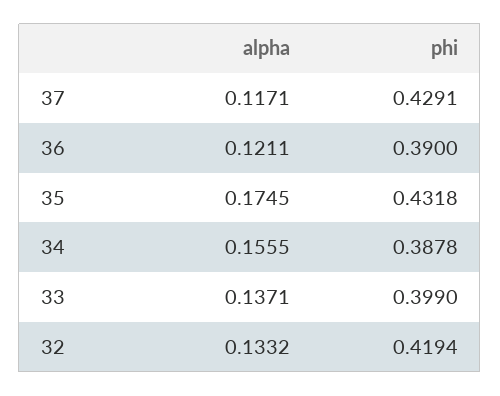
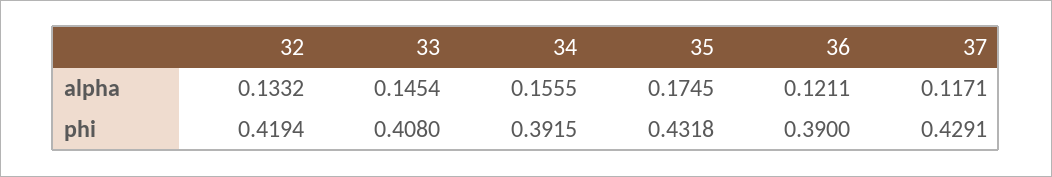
phi, 34: 0.3878 -> 0.3915
alpha, 33: 0.1371 -> 0.1454
phi, 33: 0.399 -> 0.408

